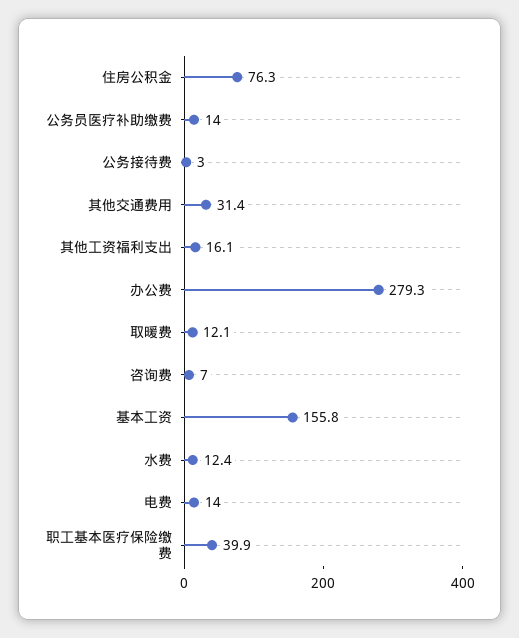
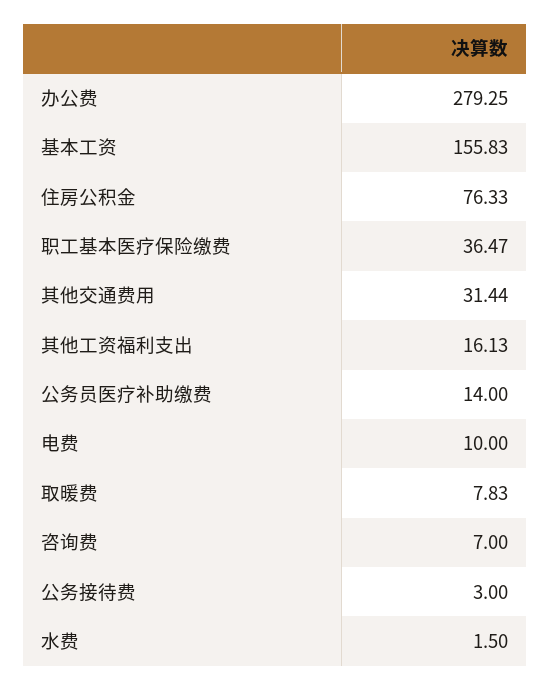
取暖费: 12.1 -> 7.83
水费: 12.4 -> 1.5
电费: 14 -> 10
职工基本医疗保险缴费: 39.9 -> 36.47

